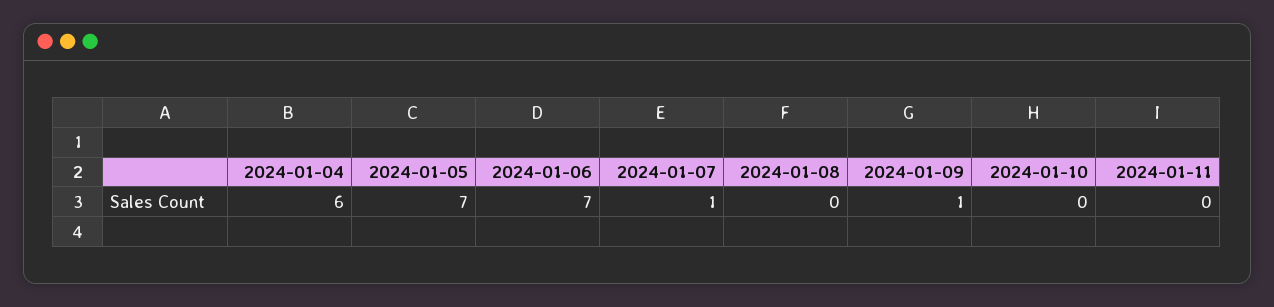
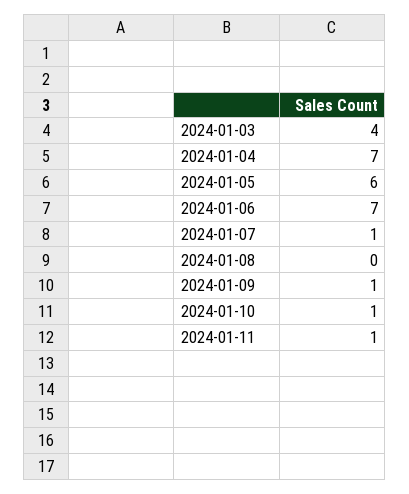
2024-01-04: 6 -> 7
2024-01-05: 7 -> 6
2024-01-10: 0 -> 1
2024-01-11: 0 -> 1
2024-01-03: none -> 4

